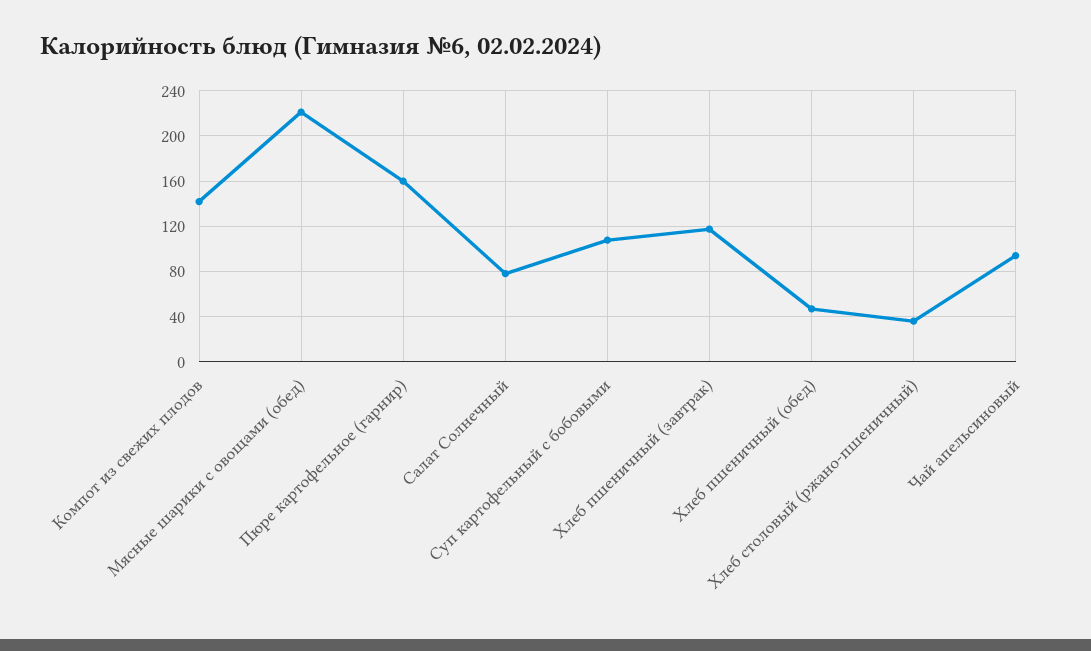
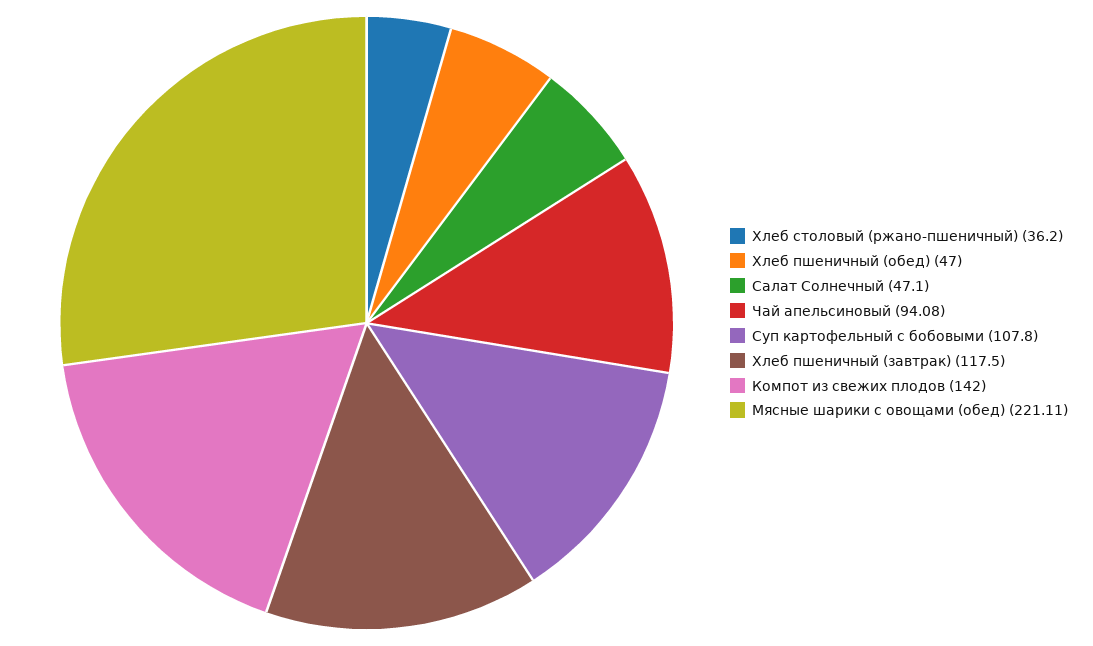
Пюре картофельное (гарнир): 160 -> none
Салат Солнечный: 80 -> 47.1

